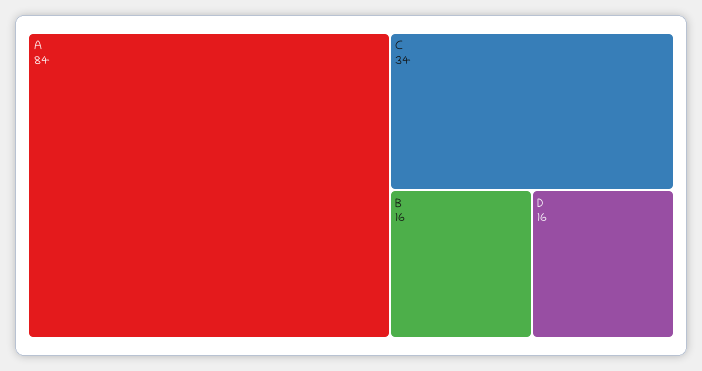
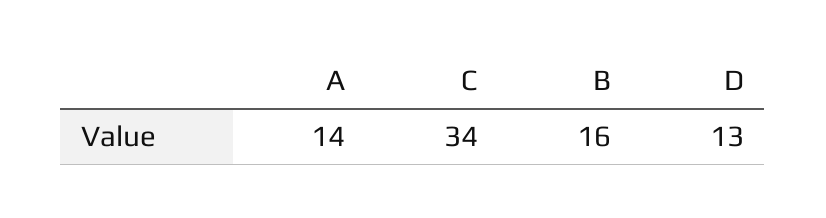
A: 84 -> 14
D: 16 -> 13

